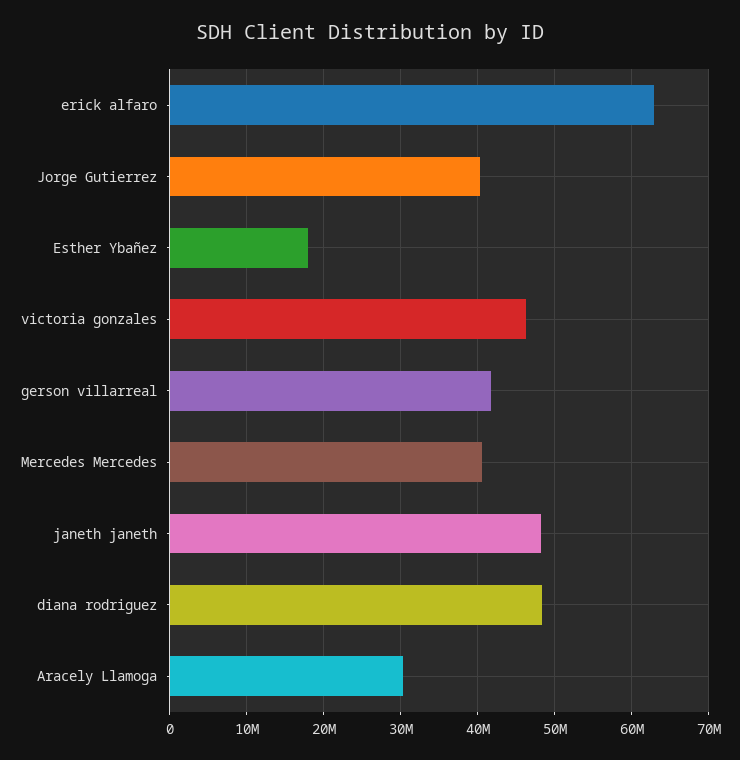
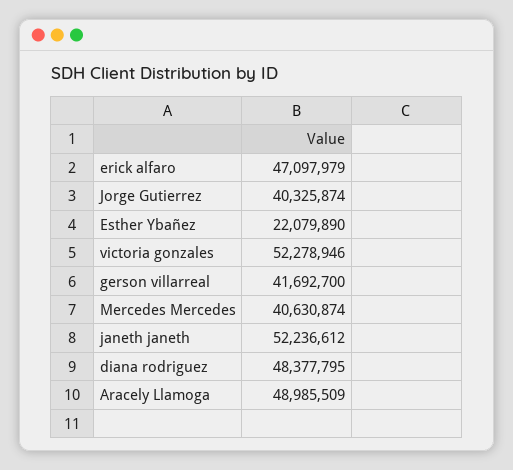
erick alfaro: 63000000 -> 47097979
Esther Ybañez: 18000000 -> 22079890
victoria gonzales: 46000000 -> 52278946
janeth janeth: 48000000 -> 52236612
Aracely Llamoga: 30000000 -> 48985509

